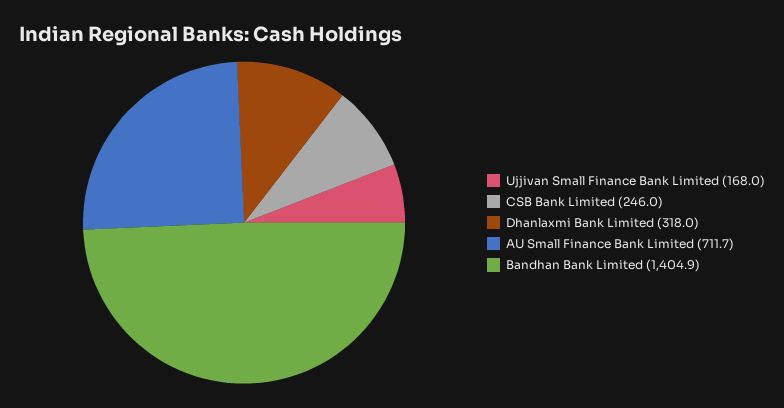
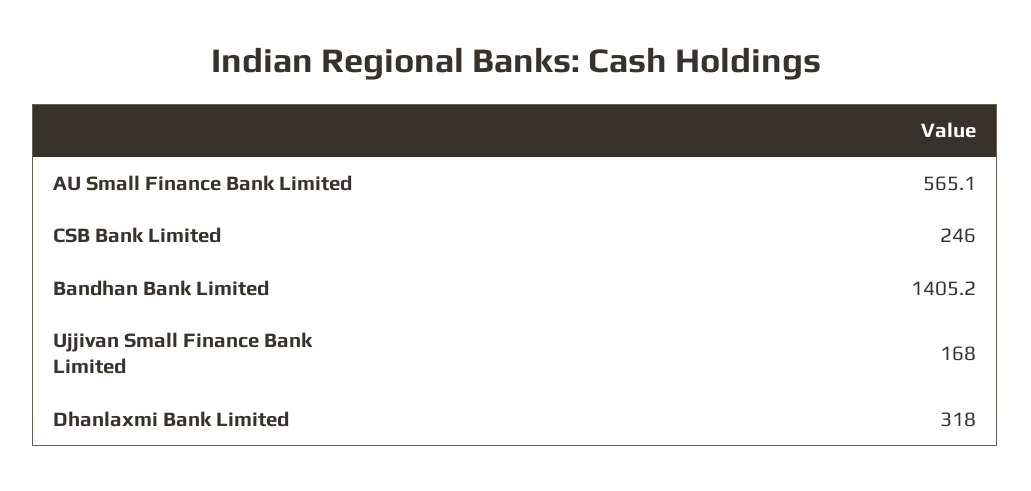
AU Small Finance Bank Limited: 711.7 -> 565.1
Bandhan Bank Limited: 1404.9 -> 1405.2

